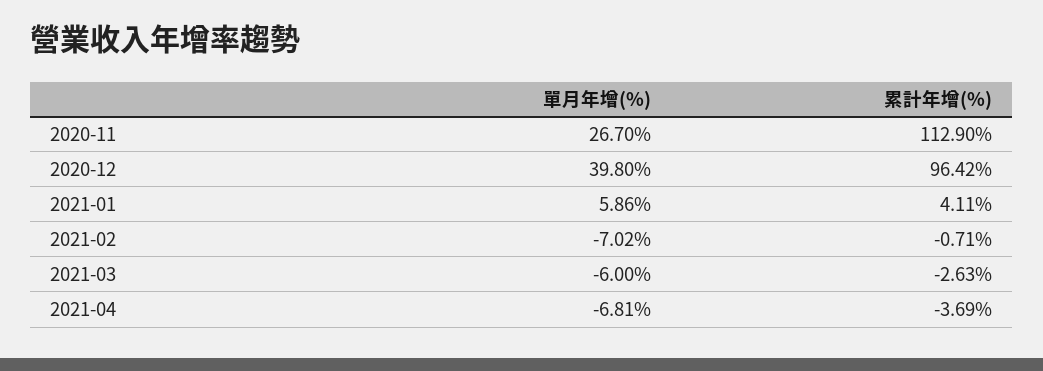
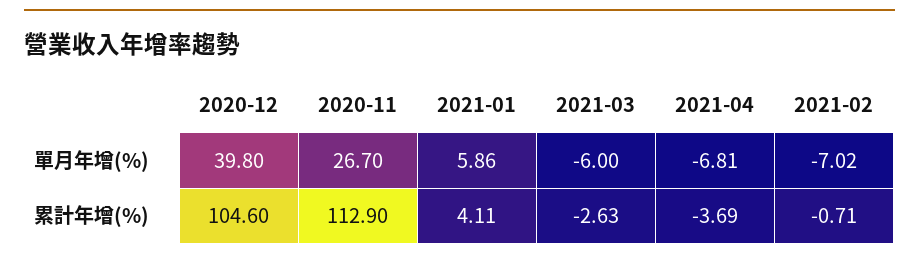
累計年增(%), 2020-12: 96.42 -> 104.6

